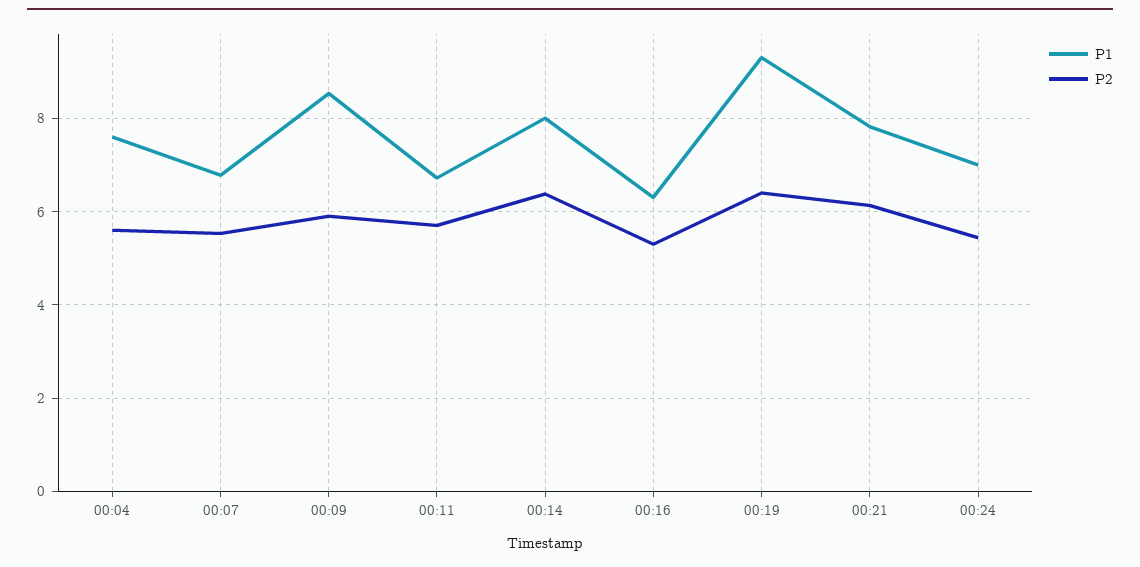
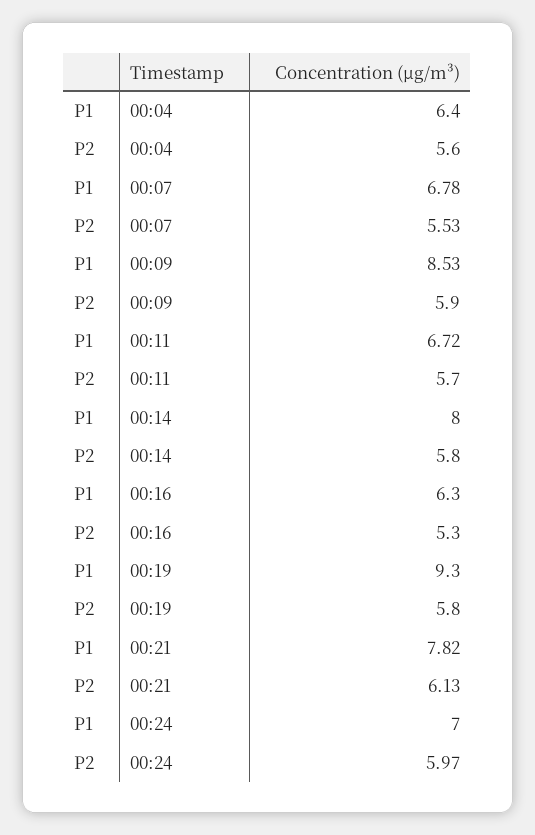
P1, 00:04: 7.6 -> 6.4
P2, 00:14: 6.4 -> 5.8
P2, 00:19: 6.4 -> 5.8
P2, 00:24: 5.4 -> 5.97

